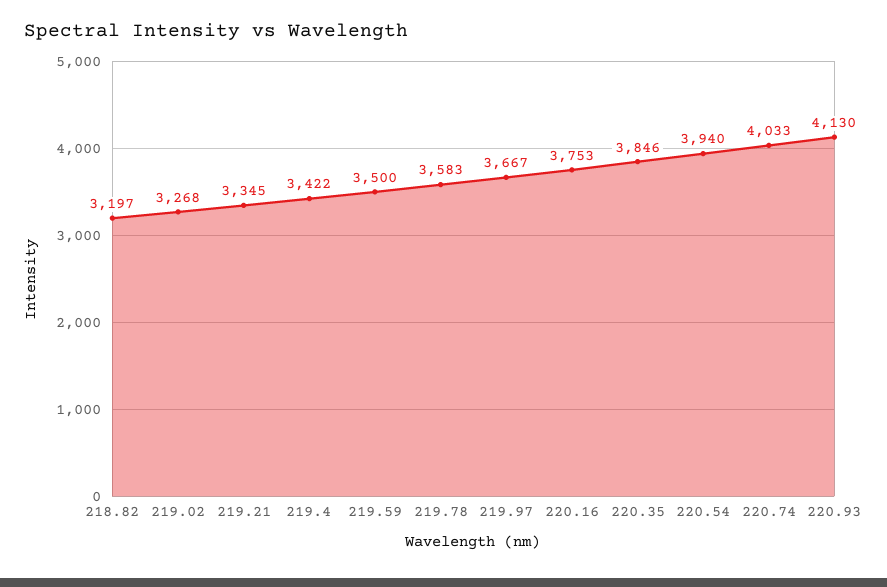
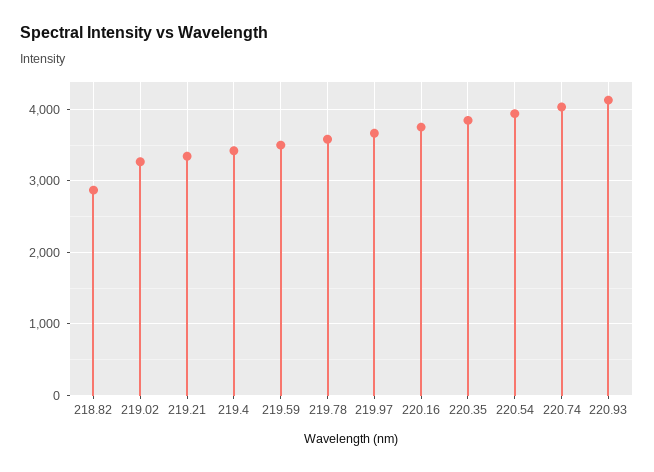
218.82: 3197 -> 2900

